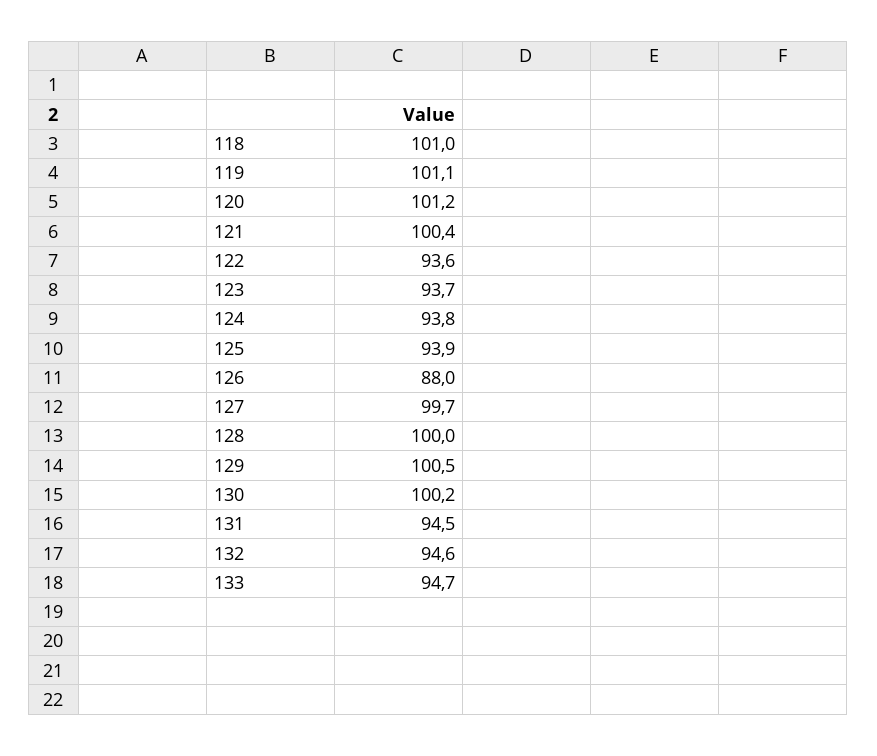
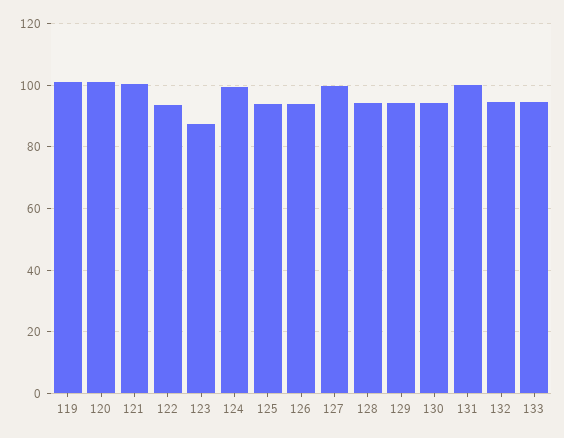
118: 101 -> none
123: 93.7 -> 88
124: 93.8 -> 100
126: 88 -> 94
128: 100 -> 94
129: 100.5 -> 94
130: 100.2 -> 94
131: 94.5 -> 100

